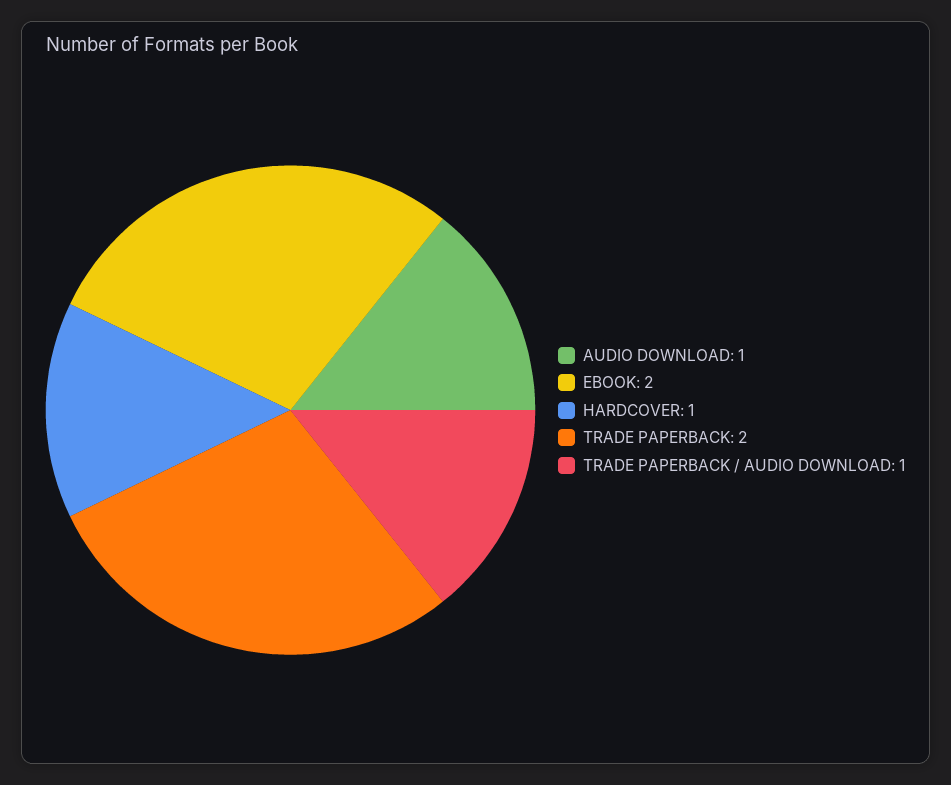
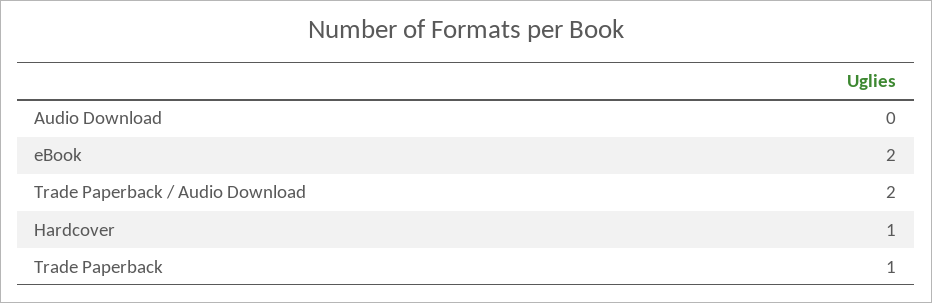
AUDIO DOWNLOAD: 1 -> 0
TRADE PAPERBACK: 2 -> 1
TRADE PAPERBACK / AUDIO DOWNLOAD: 1 -> 2

